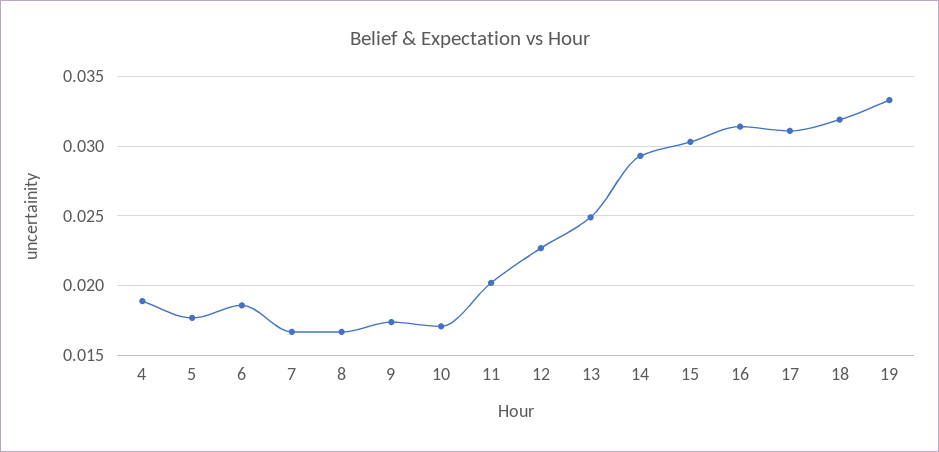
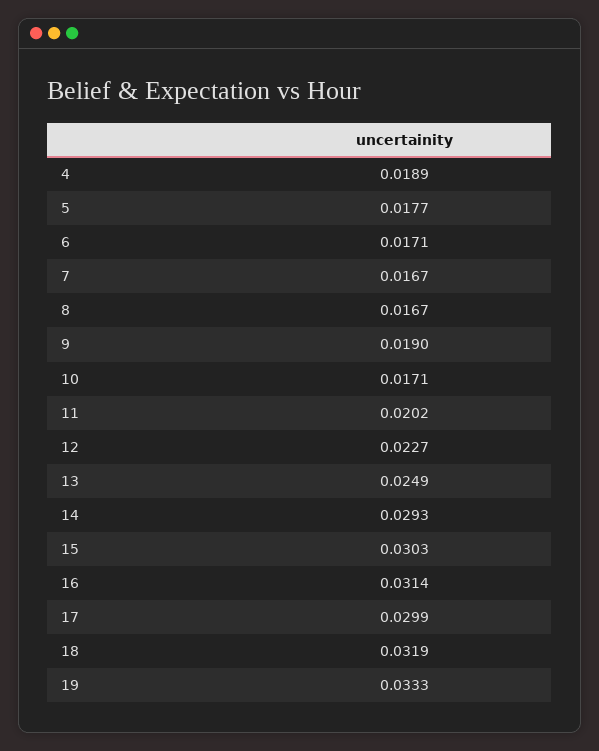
6: 0.0185 -> 0.0171
9: 0.0175 -> 0.019
17: 0.031 -> 0.0299

